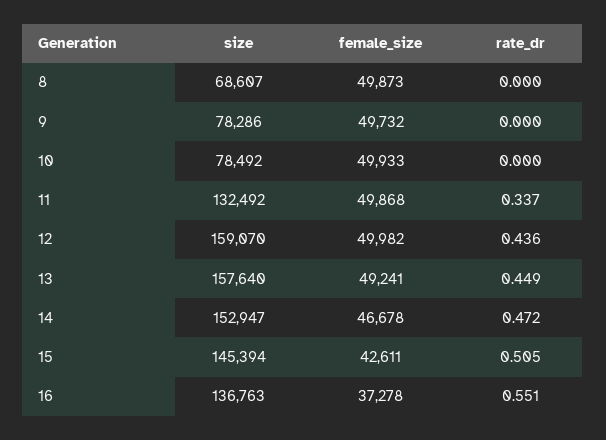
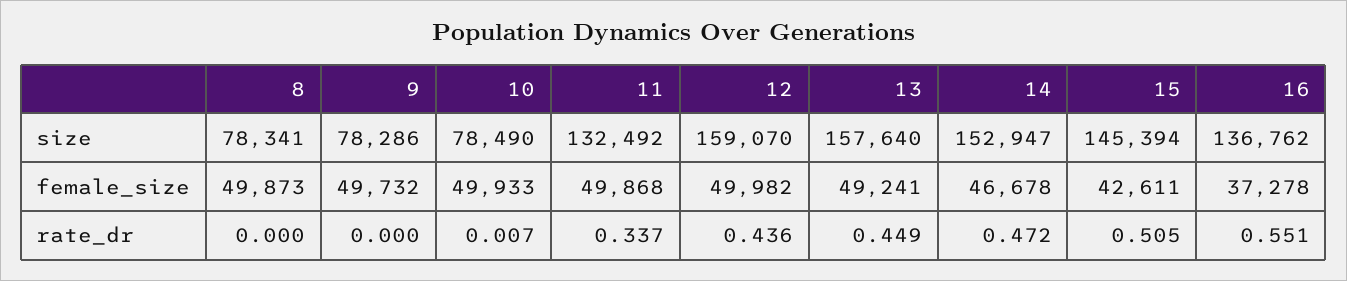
size, 8: 68607 -> 78341
size, 10: 78492 -> 78490
rate_dr, 10: 0 -> 0.007
size, 16: 136763 -> 136762

